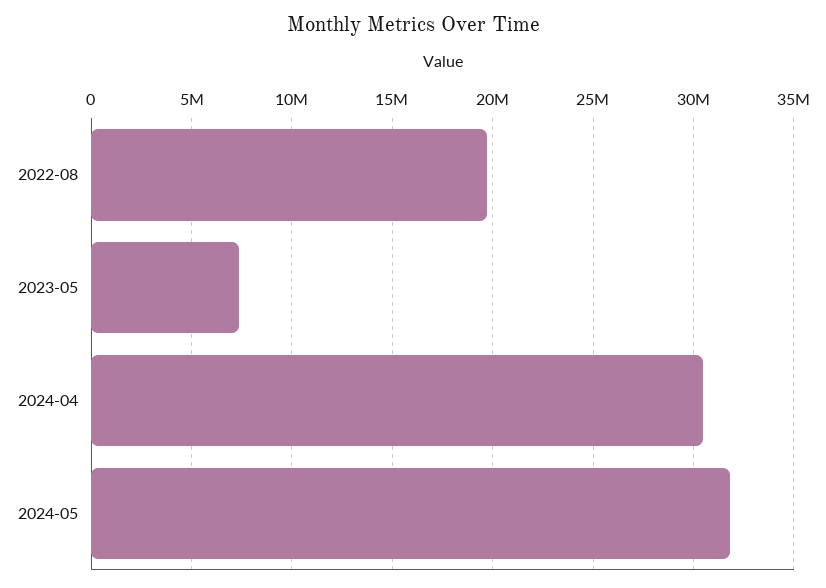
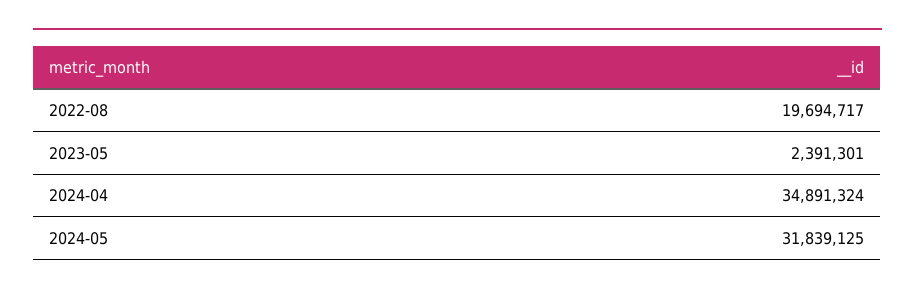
2023-05: 7500000 -> 2391301
2024-04: 30500000 -> 34891324

